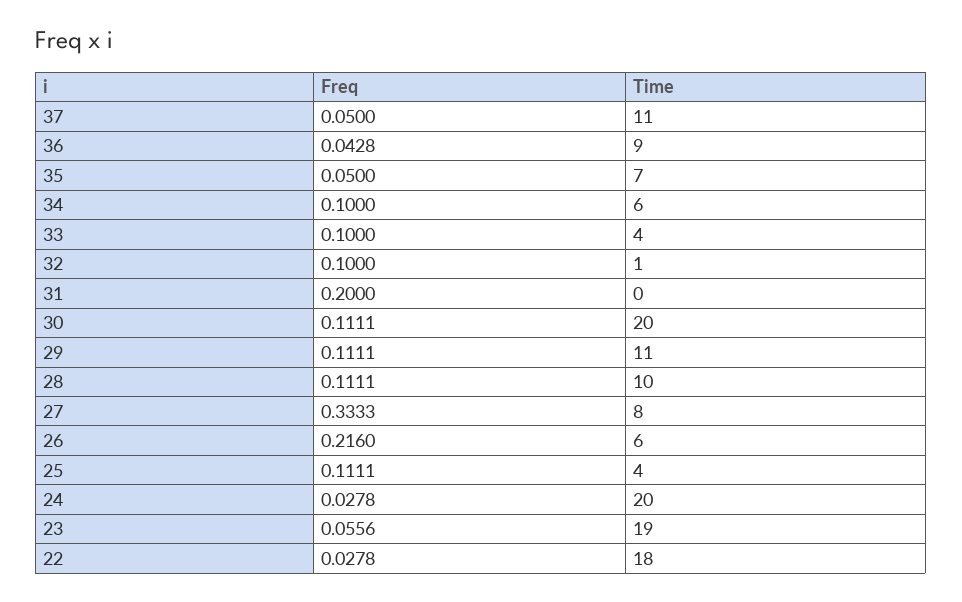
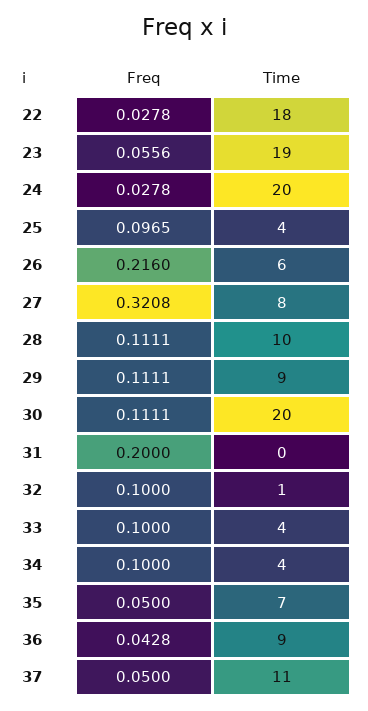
Time, 34: 6 -> 4
Time, 29: 11 -> 9
Freq, 27: 0.3333 -> 0.3208
Freq, 25: 0.1111 -> 0.0965

